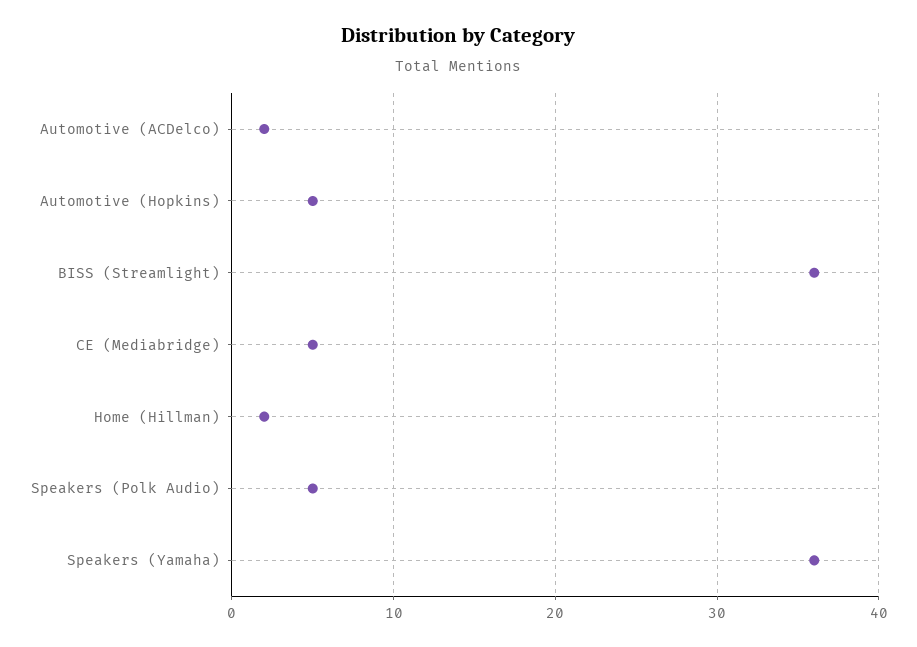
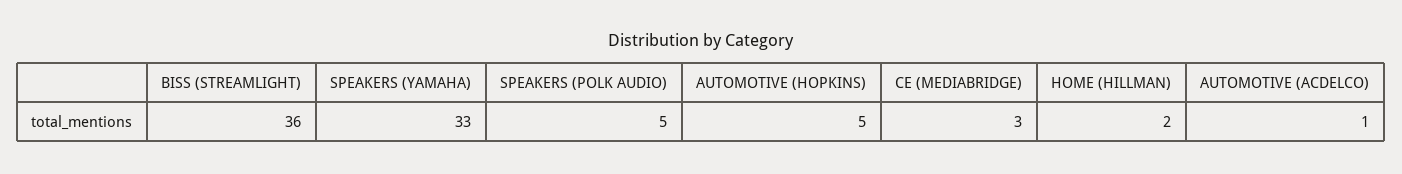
Automotive (ACDelco): 2 -> 1
CE (Mediabridge): 5 -> 3
Speakers (Yamaha): 36 -> 33

